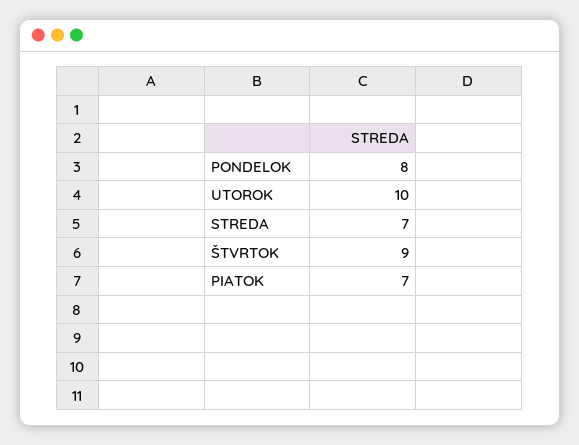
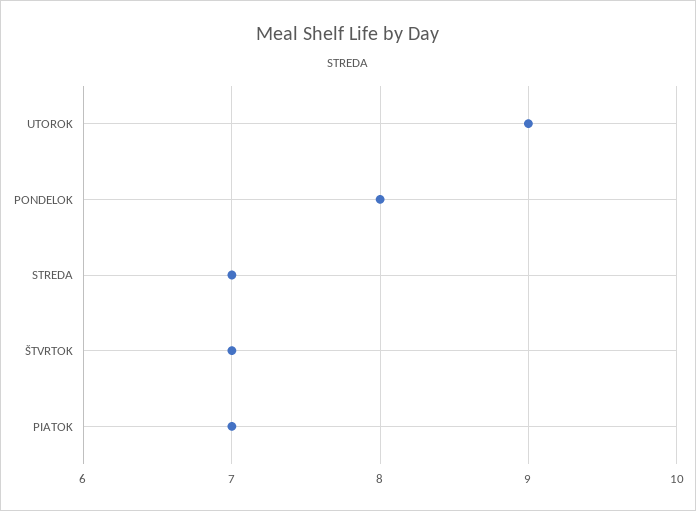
UTOROK: 10 -> 9
ŠTVRTOK: 9 -> 7

